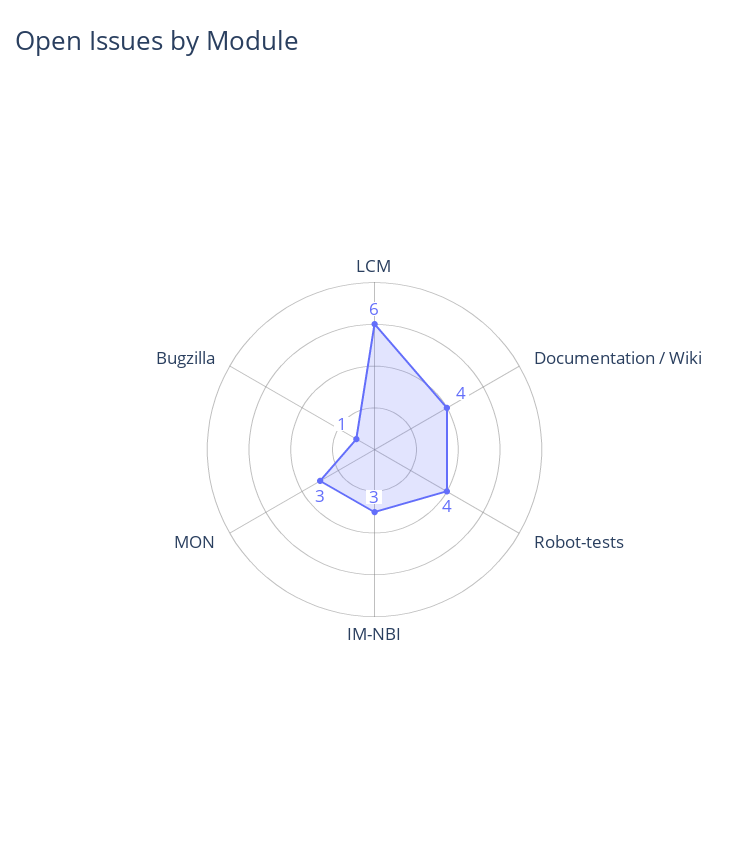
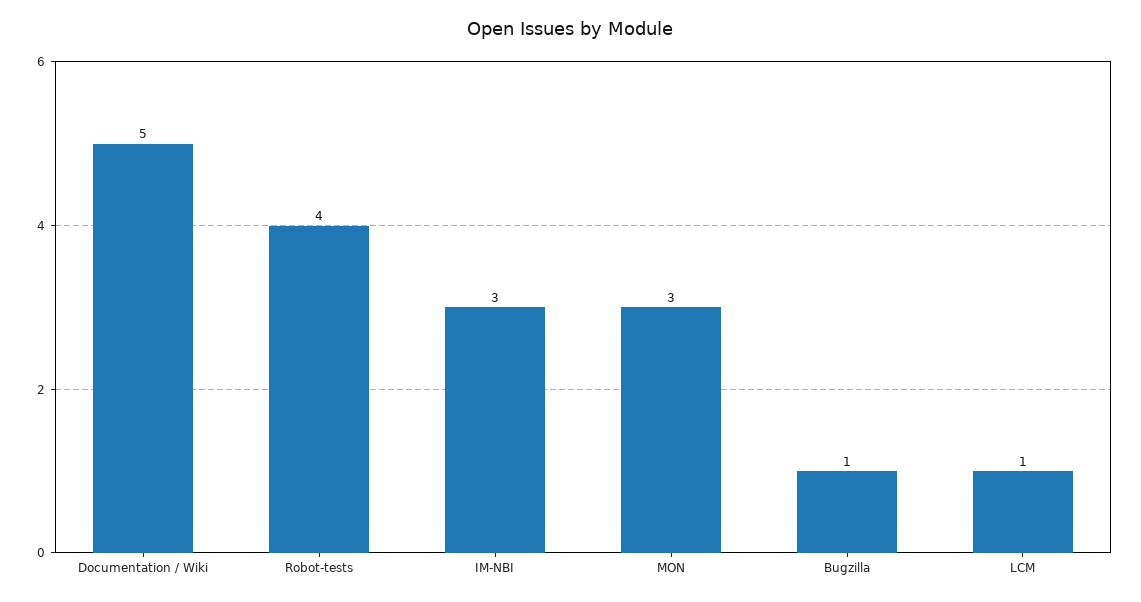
LCM: 6 -> 1
Documentation / Wiki: 4 -> 5

